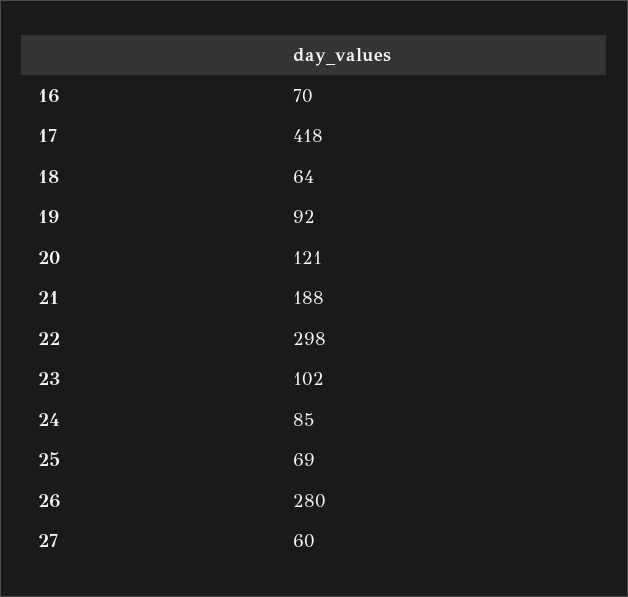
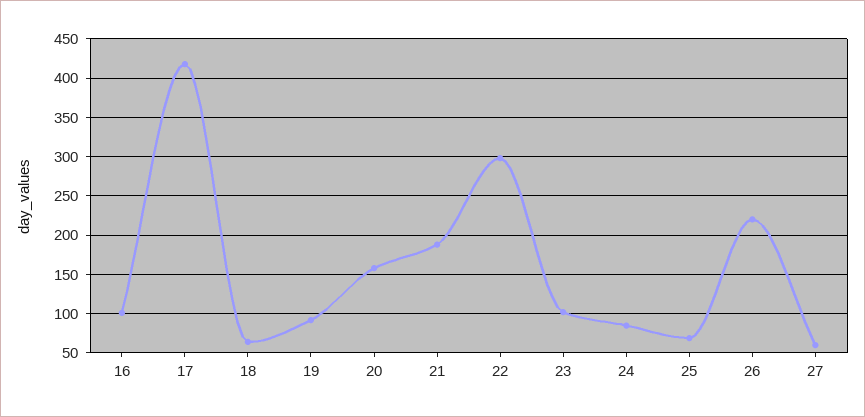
16: 70 -> 100
20: 121 -> 160
26: 280 -> 220

